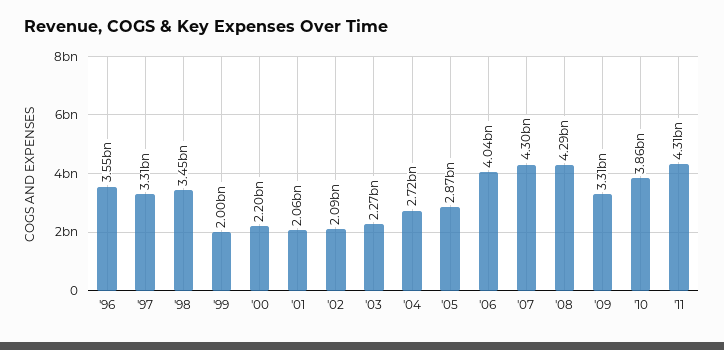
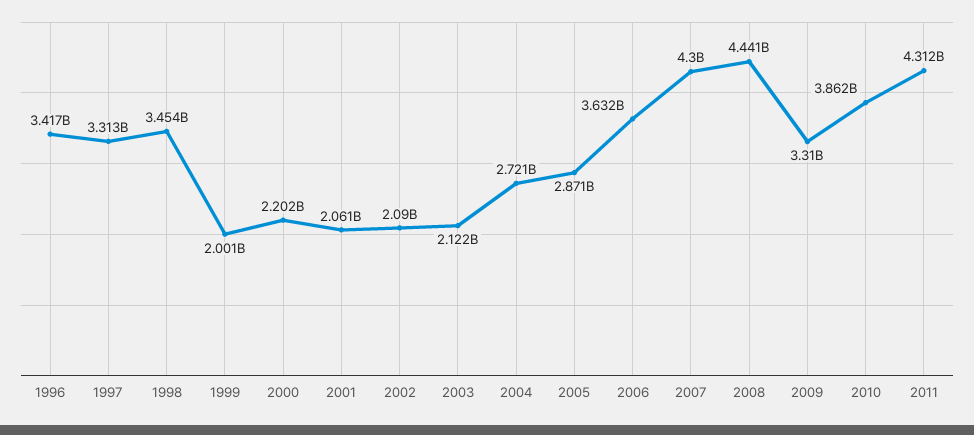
'96: 3550000000 -> 3417000000
'03: 2270000000 -> 2122000000
'06: 4040000000 -> 3632000000
'08: 4290000000 -> 4441000000

